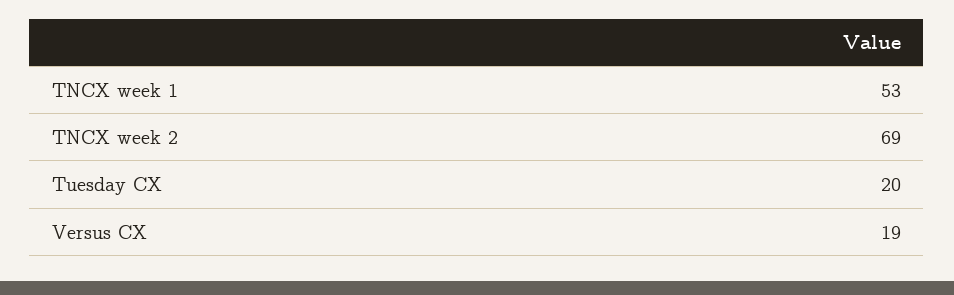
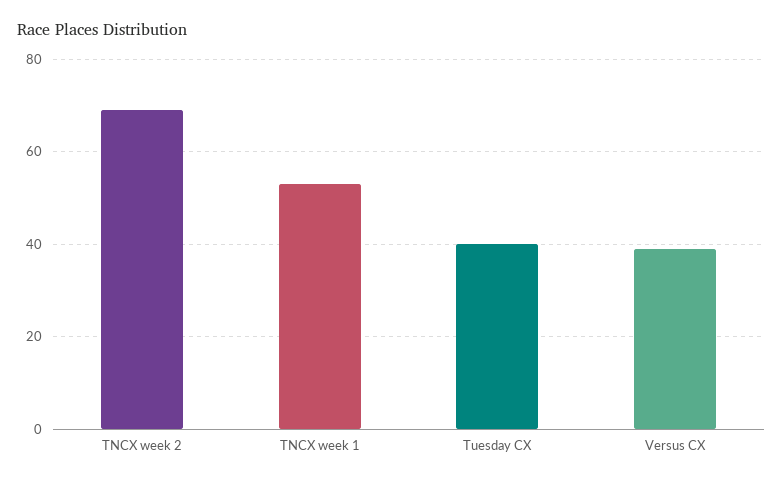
Tuesday CX: 20 -> 40
Versus CX: 19 -> 40

